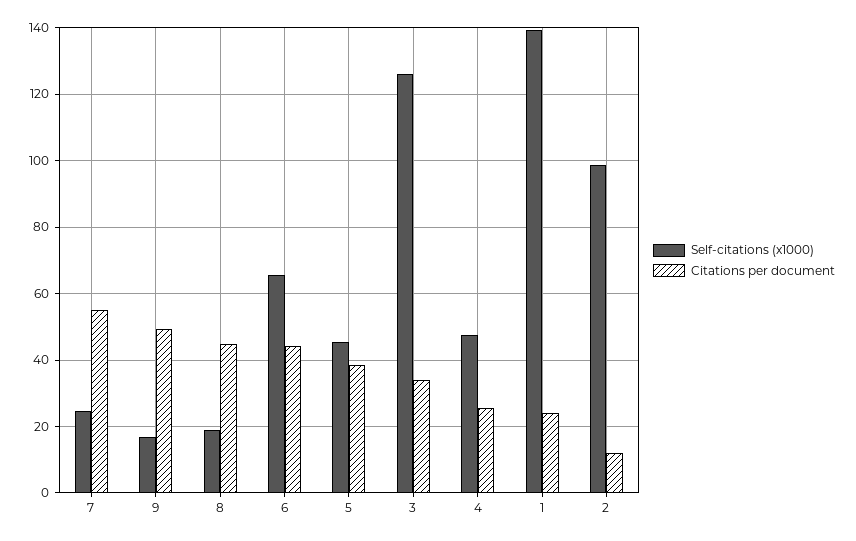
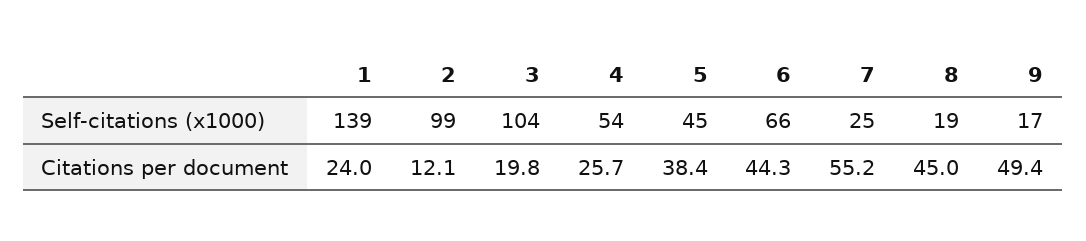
Self-citations (x1000), 3: 126 -> 104
Citations per document, 3: 34 -> 19.8
Self-citations (x1000), 4: 48 -> 54

